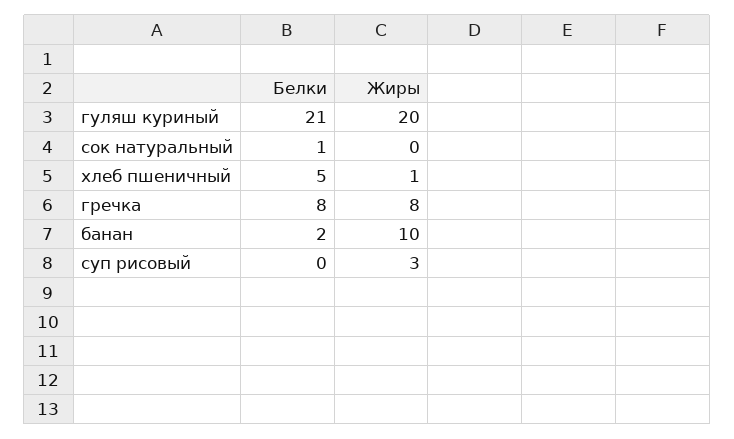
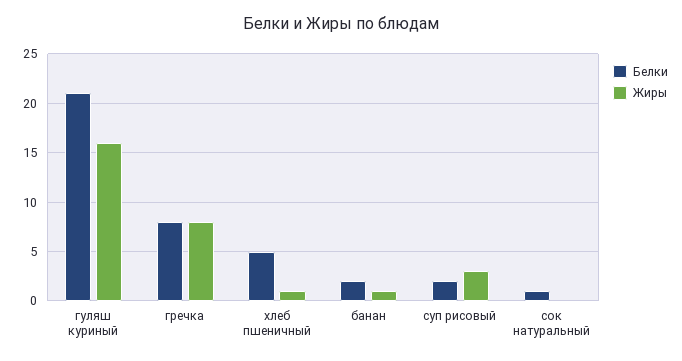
Жиры, гуляш куриный: 20 -> 16
Жиры, банан: 10 -> 1
Белки, суп рисовый: 0 -> 2

